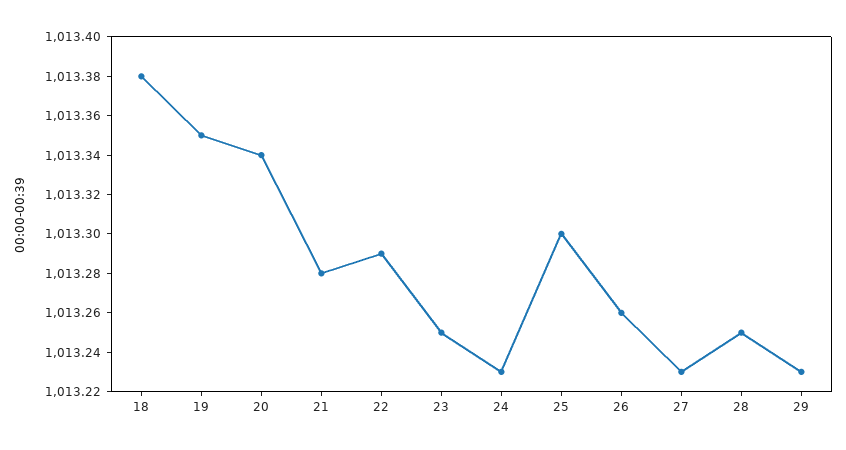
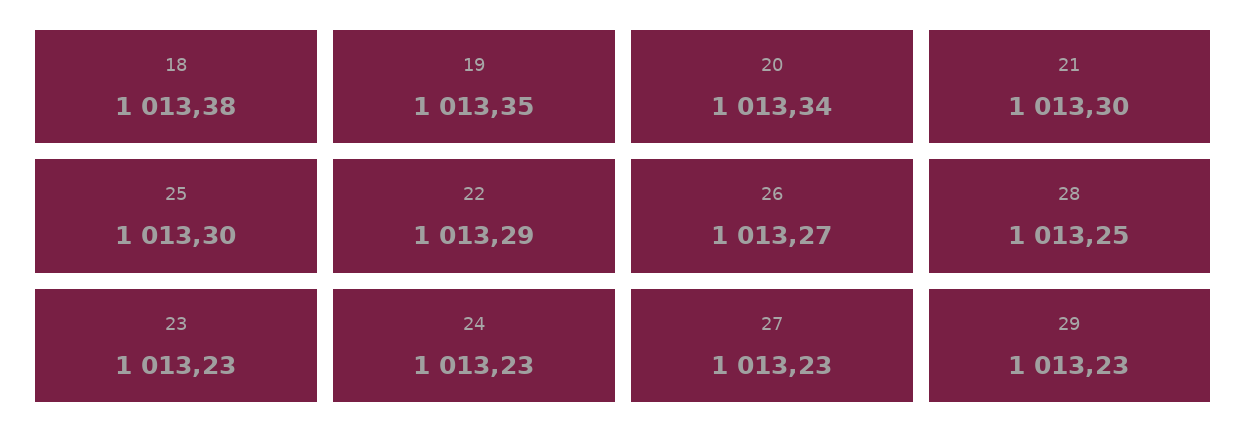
21: 1013.28 -> 1013.3
23: 1013.25 -> 1013.23
26: 1013.26 -> 1013.27

